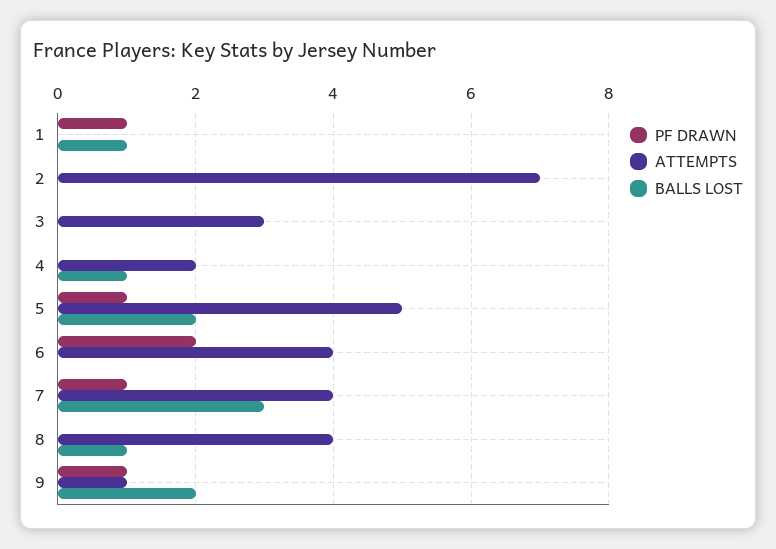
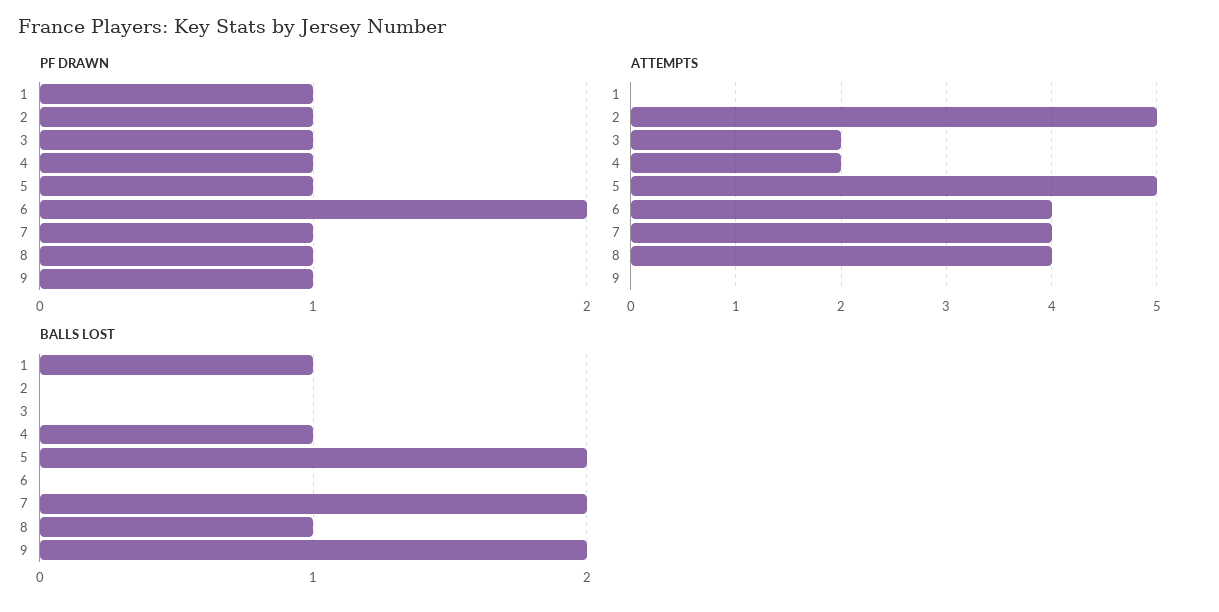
PF DRAWN, 2: 0 -> 1
ATTEMPTS, 2: 7 -> 5
PF DRAWN, 3: 0 -> 1
ATTEMPTS, 3: 3 -> 2
PF DRAWN, 4: 0 -> 1
BALLS LOST, 7: 3 -> 2
PF DRAWN, 8: 0 -> 1
ATTEMPTS, 9: 1 -> 0

